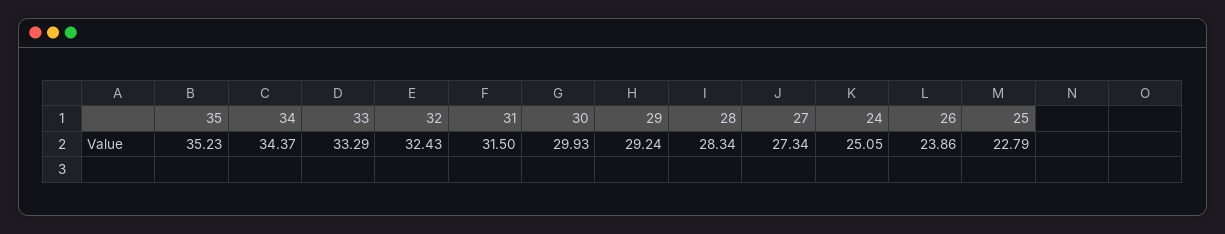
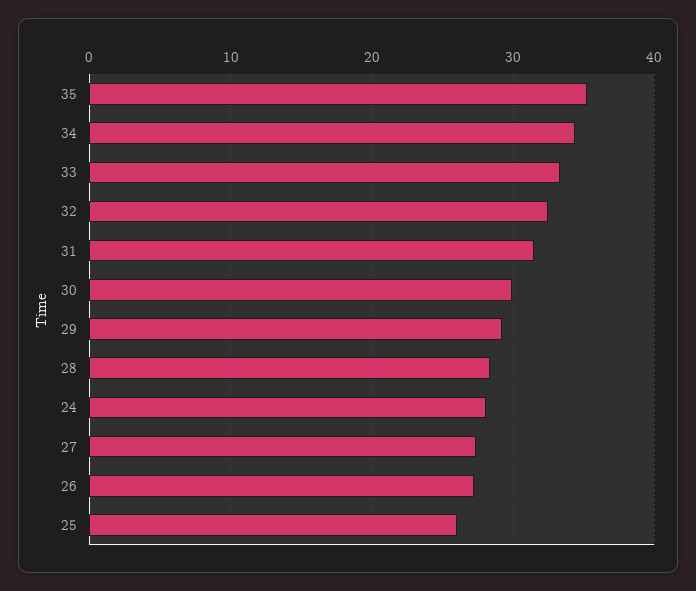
24: 25.05 -> 28
26: 23.86 -> 27
25: 22.79 -> 26

